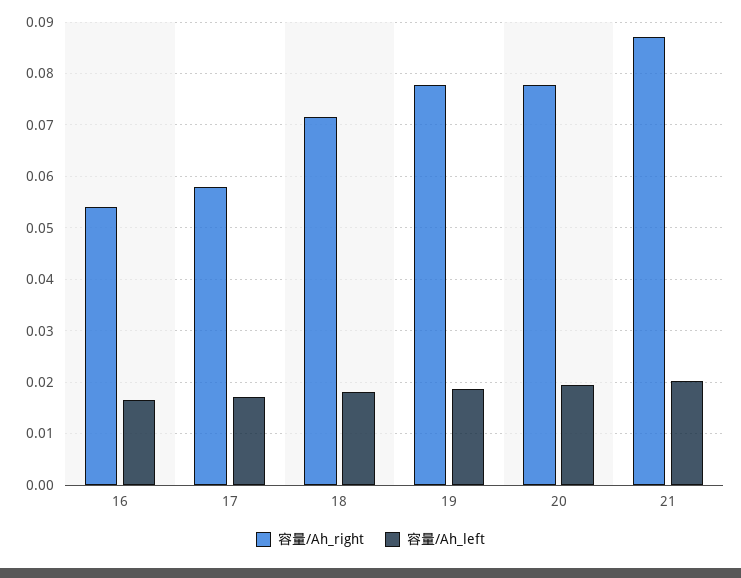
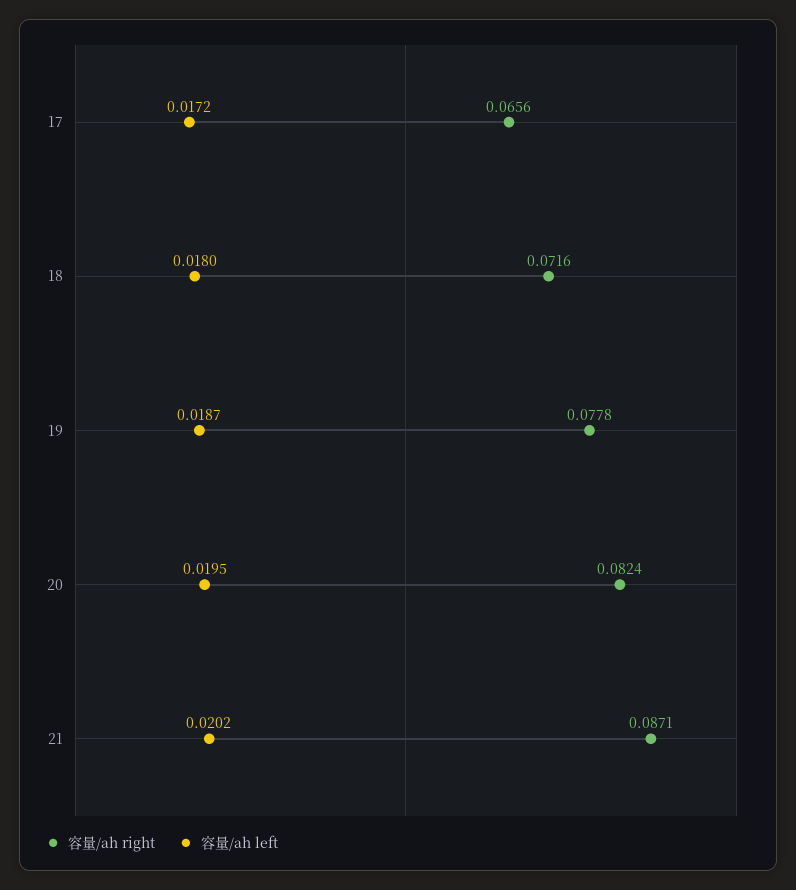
容量/Ah_right, 16: 0.054 -> none
容量/Ah_left, 16: 0.016 -> none
容量/Ah_right, 17: 0.058 -> 0.0656
容量/Ah_right, 20: 0.078 -> 0.0824

